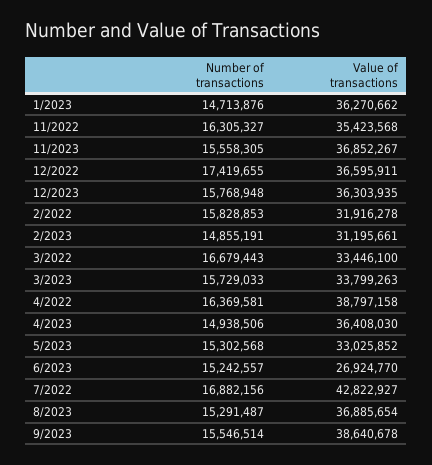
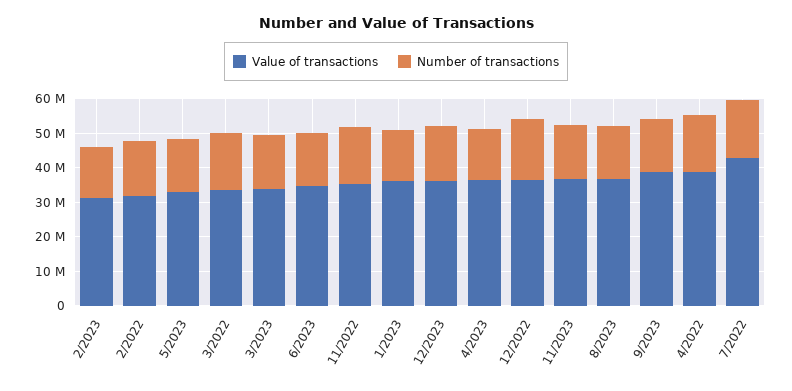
Value of transactions, 6/2023: 26924770 -> 35000000

